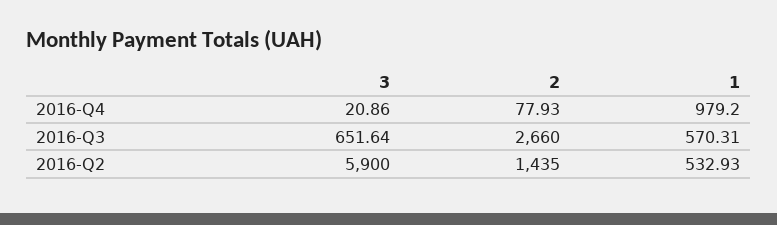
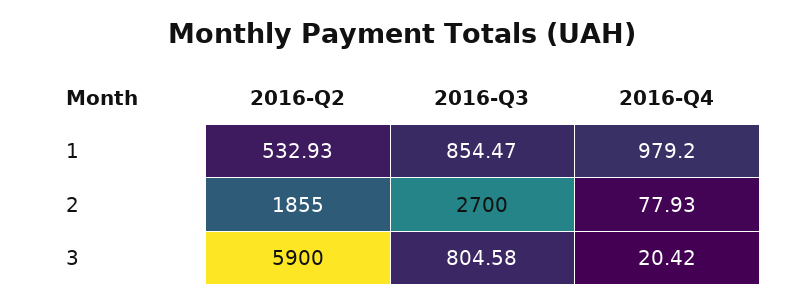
3, 2016-Q4: 20.86 -> 20.42
3, 2016-Q3: 651.64 -> 804.58
2, 2016-Q3: 2660 -> 2700
1, 2016-Q3: 570.31 -> 854.47
2, 2016-Q2: 1435 -> 1855

